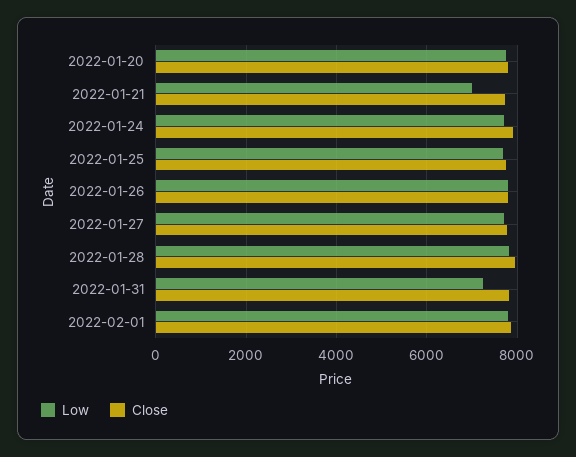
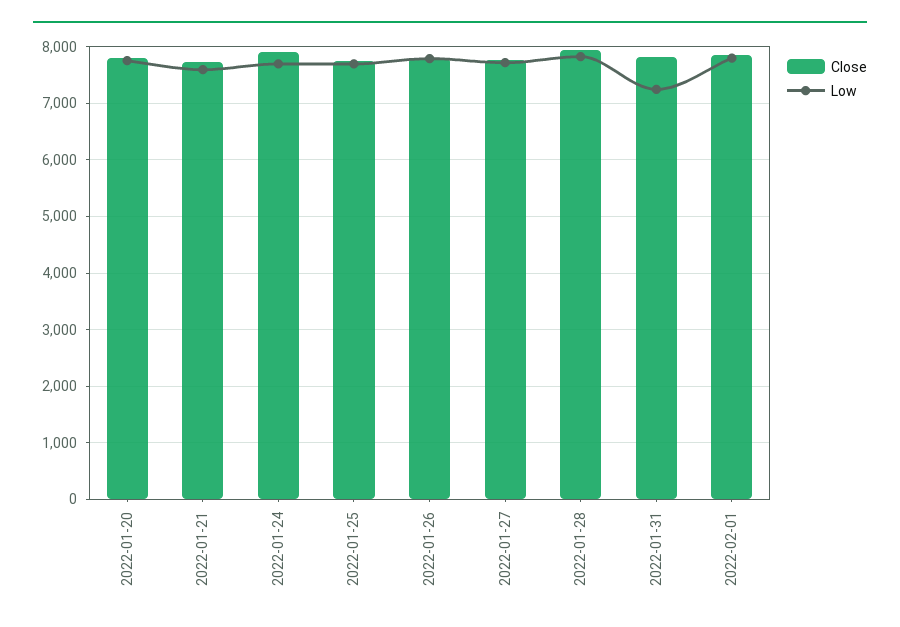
Low, 2022-01-21: 7000 -> 7600

